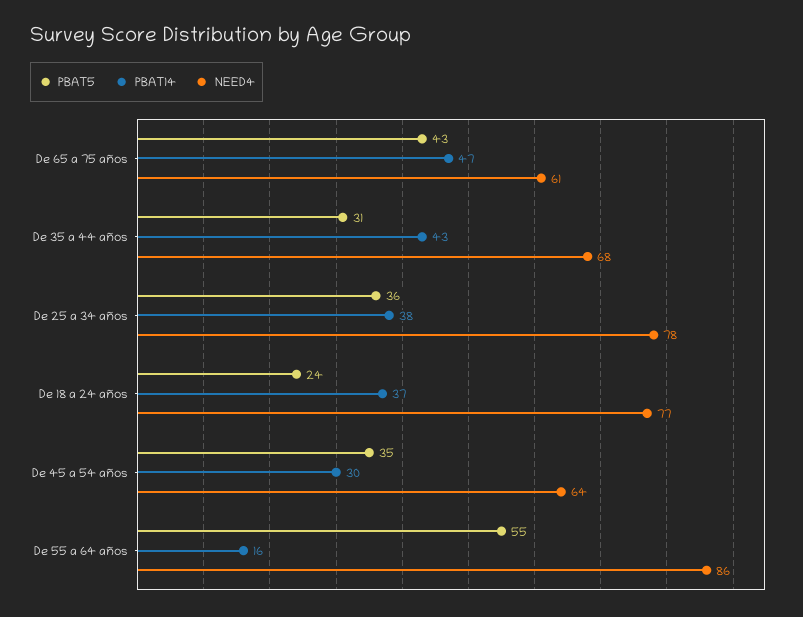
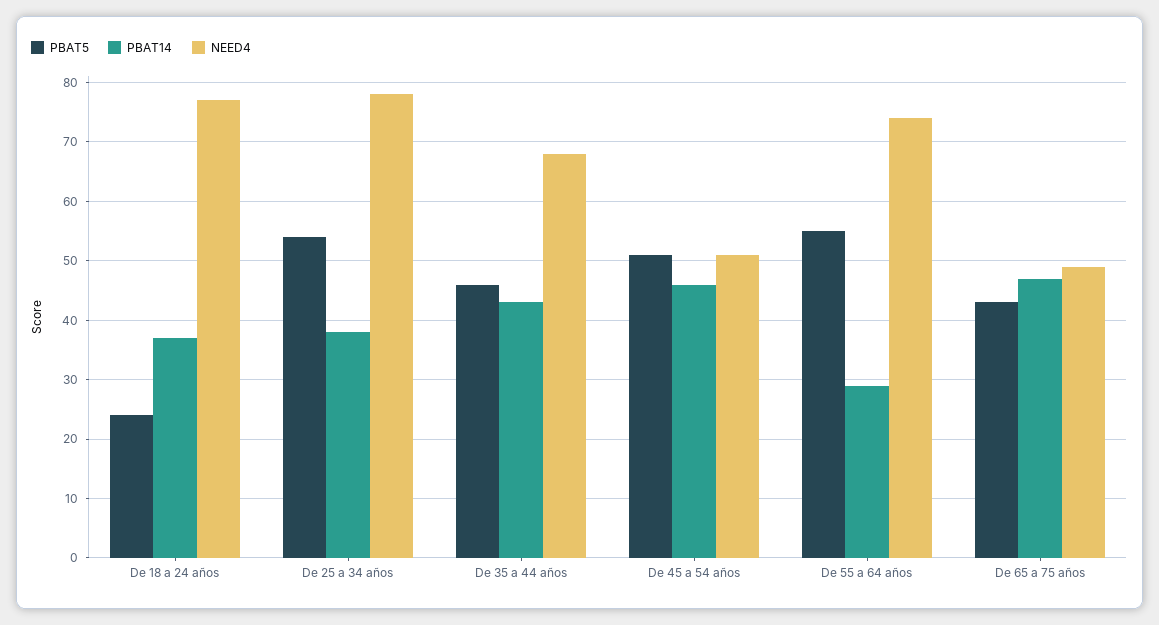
NEED4, De 65 a 75 años: 61 -> 50
PBAT5, De 35 a 44 años: 31 -> 45
PBAT5, De 25 a 34 años: 36 -> 55
PBAT5, De 45 a 54 años: 35 -> 50
PBAT14, De 45 a 54 años: 30 -> 45
NEED4, De 45 a 54 años: 64 -> 50
PBAT14, De 55 a 64 años: 16 -> 30
NEED4, De 55 a 64 años: 86 -> 75

